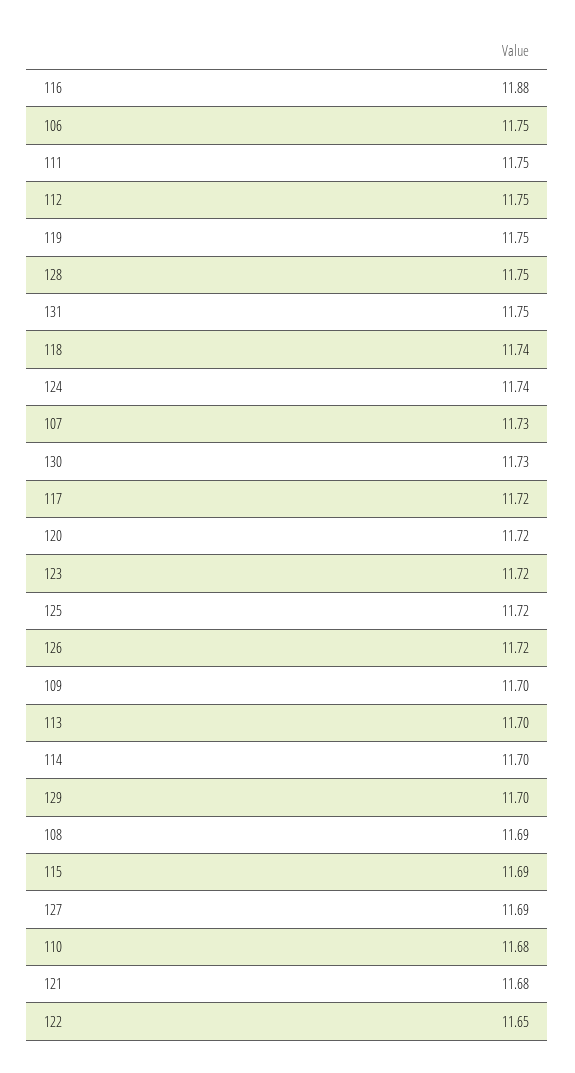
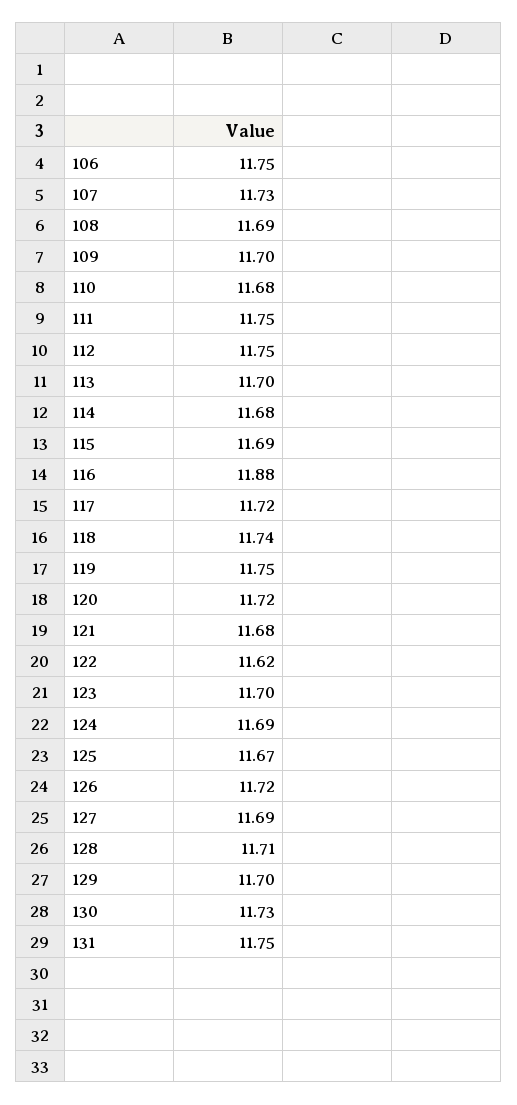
128: 11.75 -> 11.71
124: 11.74 -> 11.69
123: 11.72 -> 11.7
125: 11.72 -> 11.67
114: 11.7 -> 11.68
122: 11.65 -> 11.62

